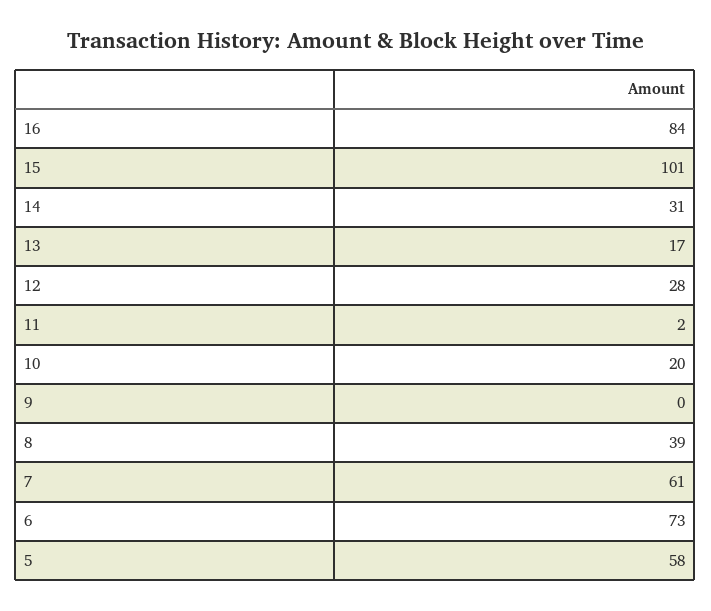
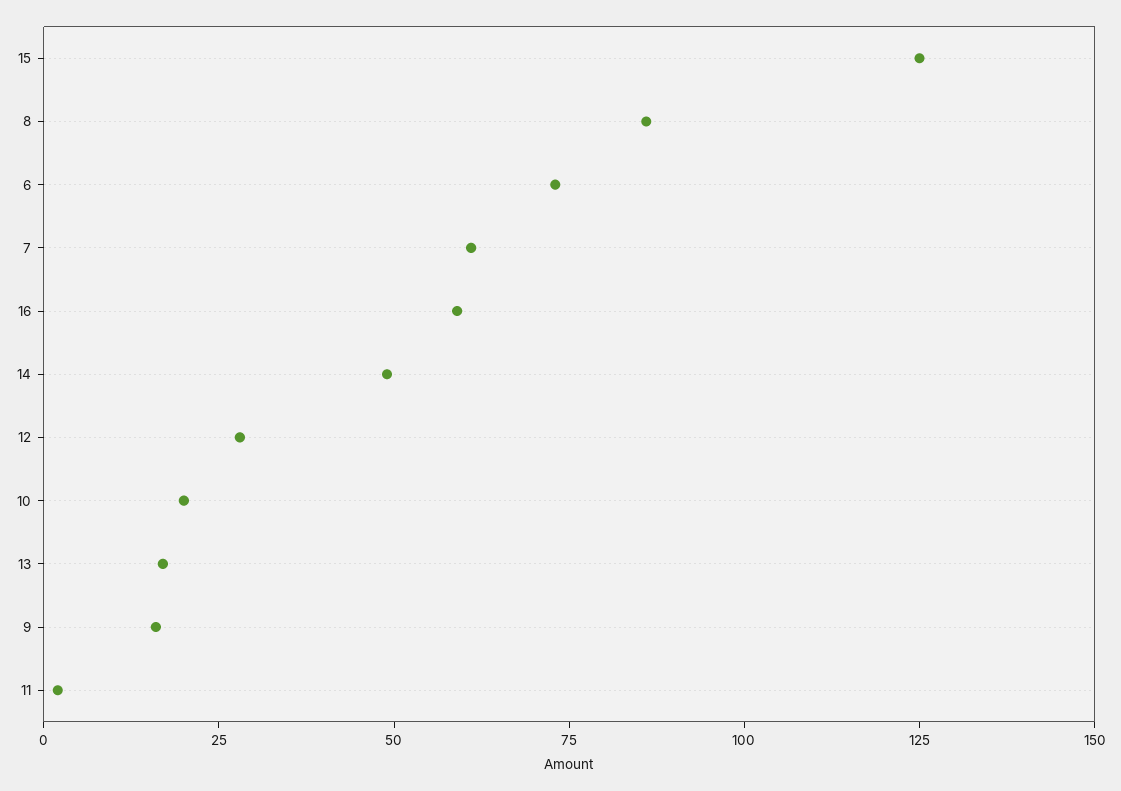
16: 84 -> 60
15: 101 -> 125
14: 31 -> 50
9: 0 -> 15
8: 39 -> 85
5: 58 -> none

